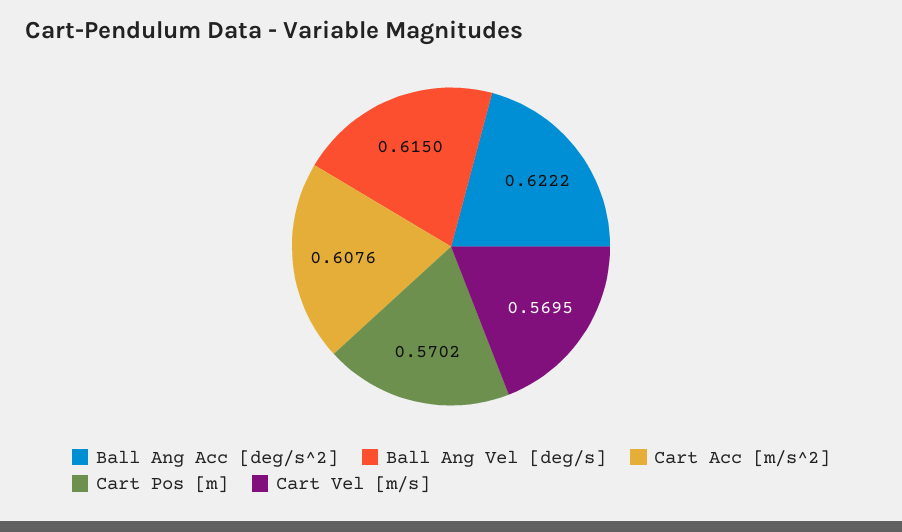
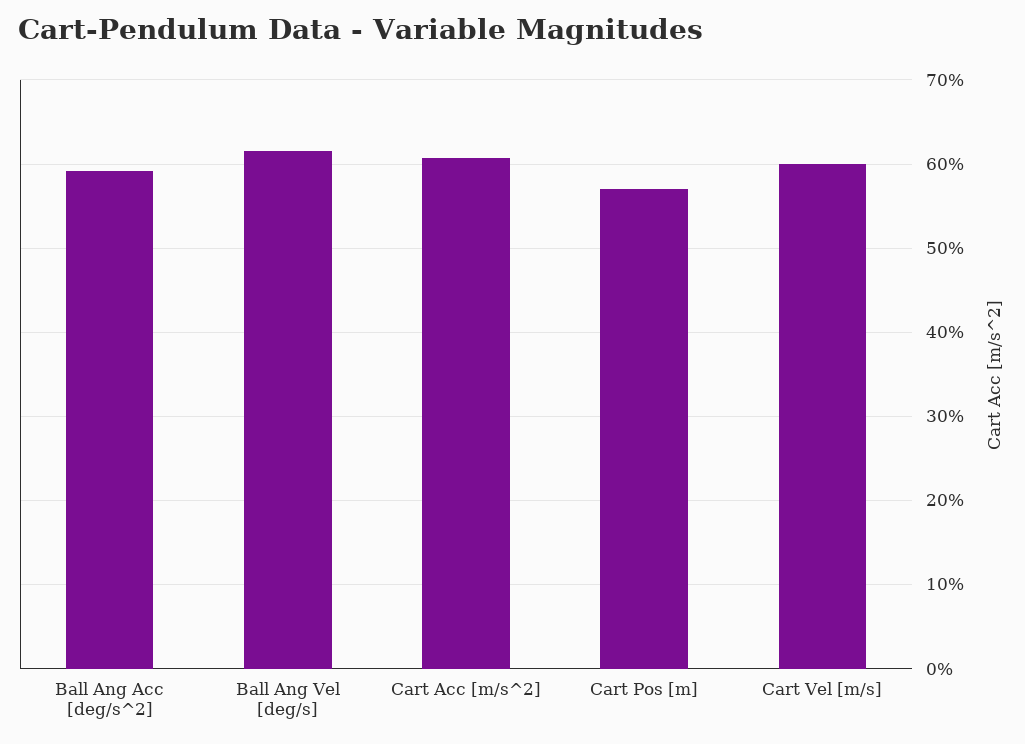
Ball Ang Acc [deg/s^2]: 0.6222 -> 0.59
Cart Vel [m/s]: 0.5695 -> 0.6

